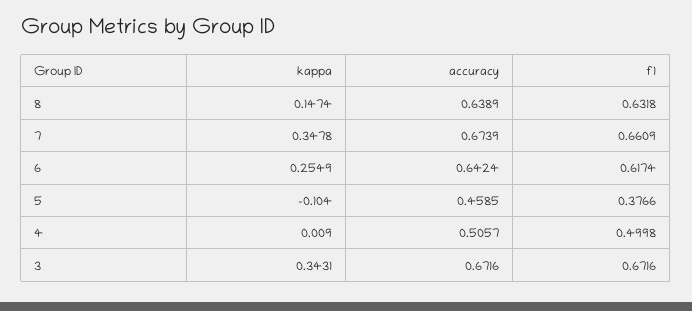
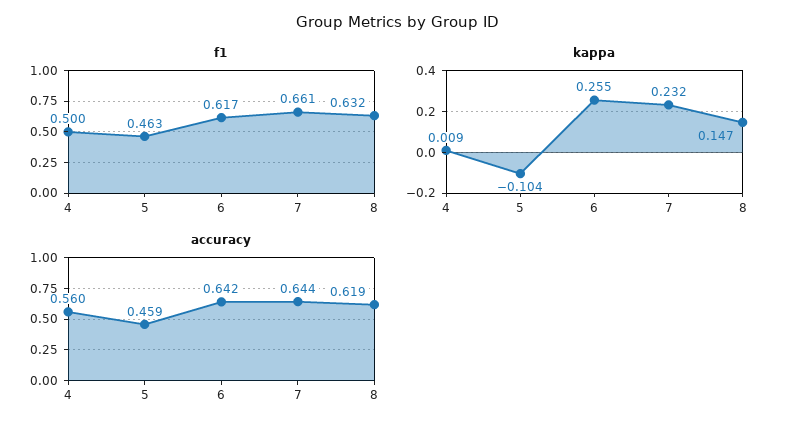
accuracy, 8: 0.6389 -> 0.619
kappa, 7: 0.3478 -> 0.232
accuracy, 7: 0.6739 -> 0.644
f1, 5: 0.3766 -> 0.463
accuracy, 4: 0.5057 -> 0.56
kappa, 3: 0.3431 -> none
accuracy, 3: 0.6716 -> none
f1, 3: 0.6716 -> none

